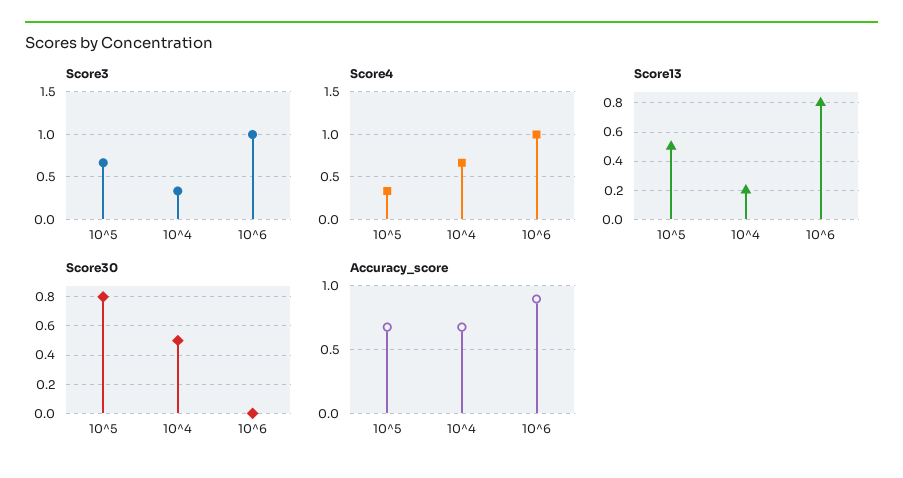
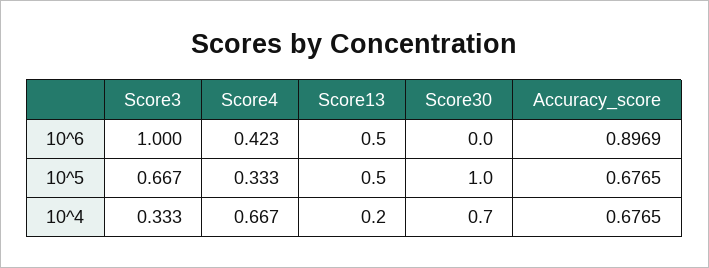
Score4, 10^6: 1 -> 0.423
Score13, 10^6: 0.8 -> 0.5
Score30, 10^5: 0.8 -> 1
Score30, 10^4: 0.5 -> 0.7

